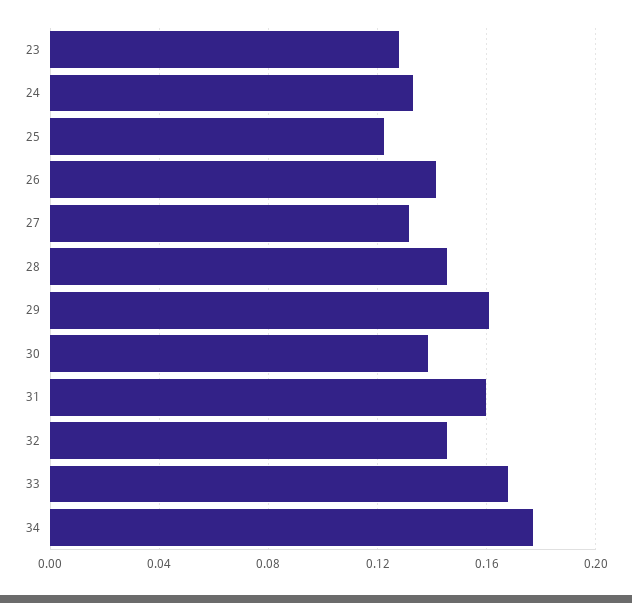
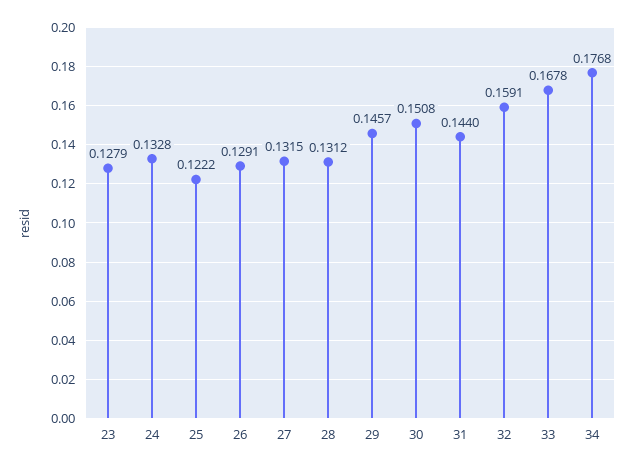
26: 0.14 -> 0.1291
28: 0.145 -> 0.1312
29: 0.16 -> 0.1457
30: 0.14 -> 0.1508
31: 0.16 -> 0.144
32: 0.145 -> 0.1591

